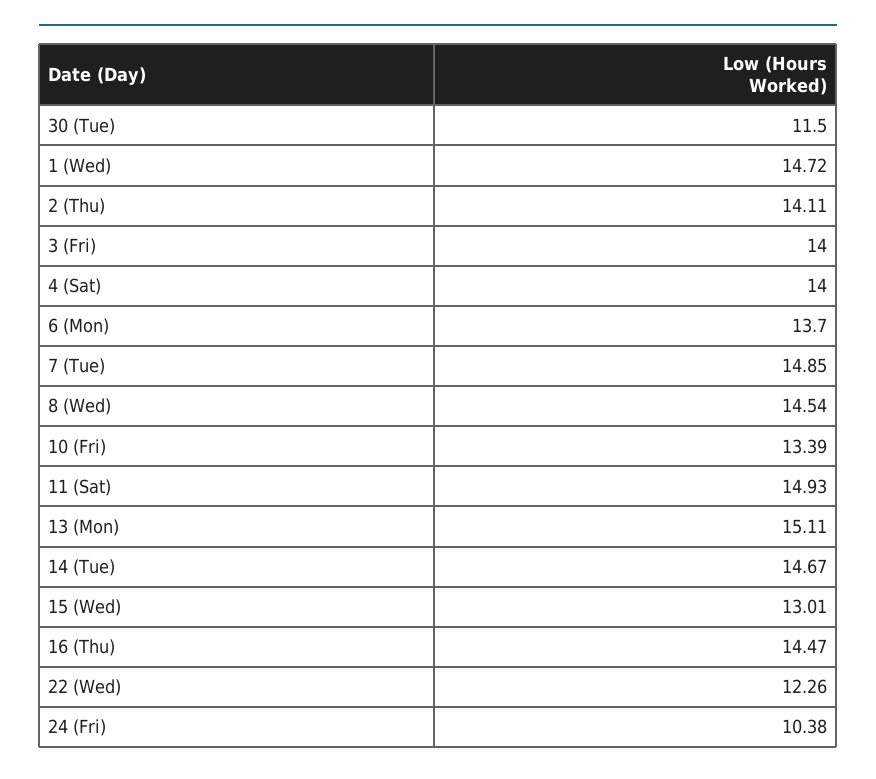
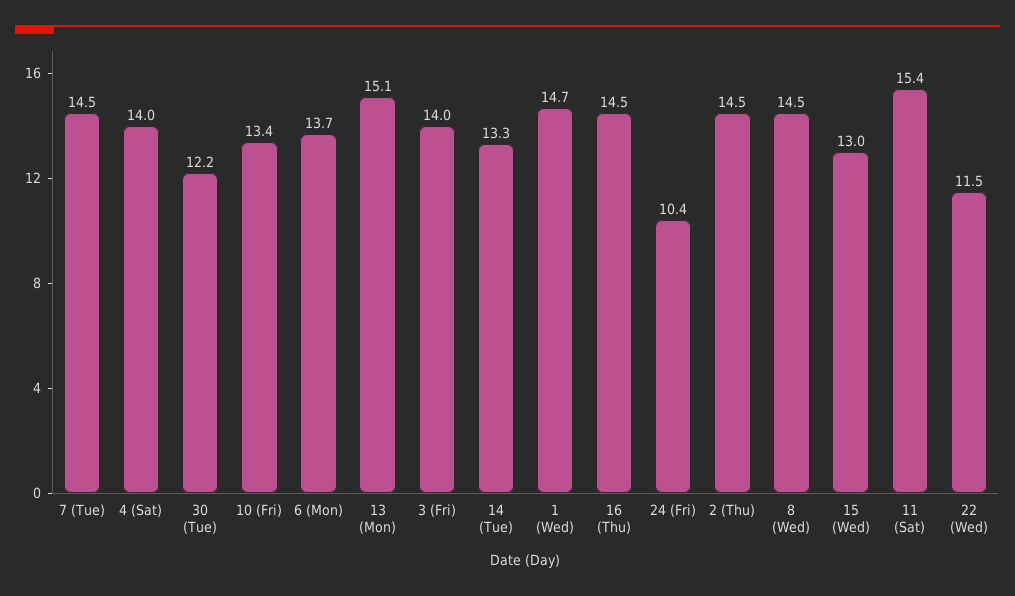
30 (Tue): 11.5 -> 12.2
2 (Thu): 14.11 -> 14.5
7 (Tue): 14.85 -> 14.5
11 (Sat): 14.93 -> 15.4
14 (Tue): 14.67 -> 13.3
22 (Wed): 12.26 -> 11.5

